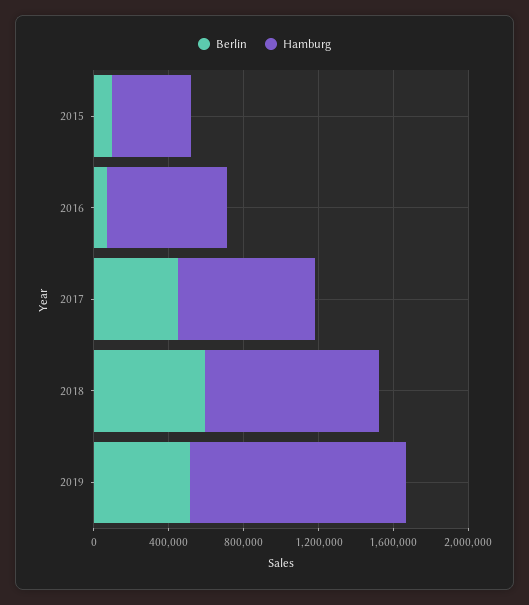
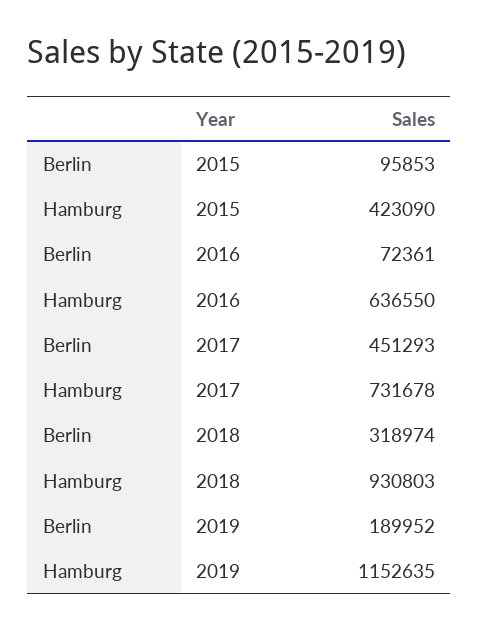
Berlin, 2018: 600000 -> 318974
Berlin, 2019: 500000 -> 189952

